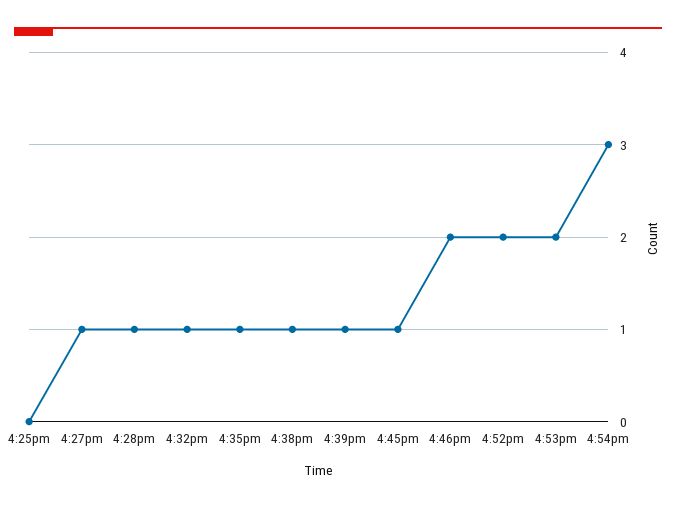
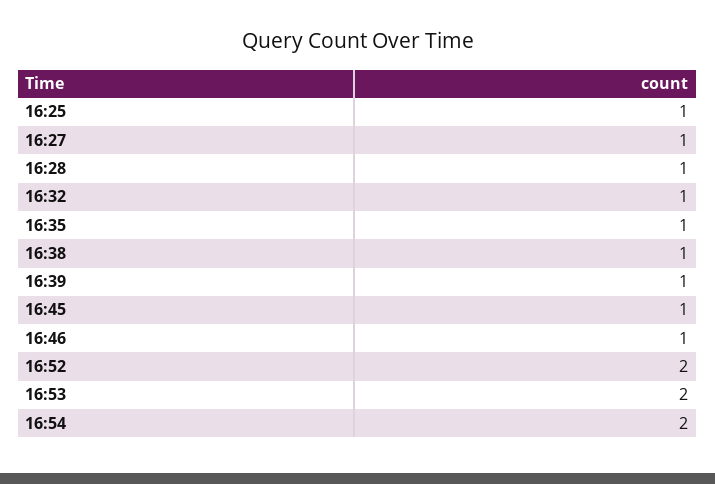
4:25pm: 0 -> 1
4:46pm: 2 -> 1
4:54pm: 3 -> 2

